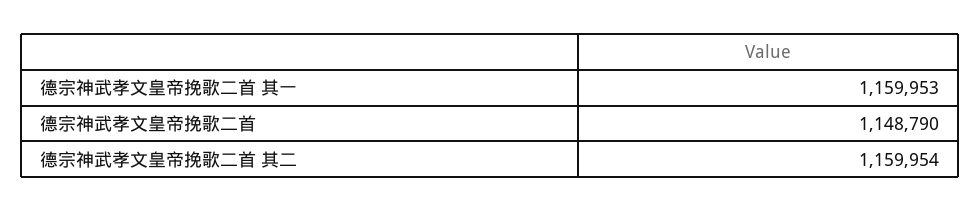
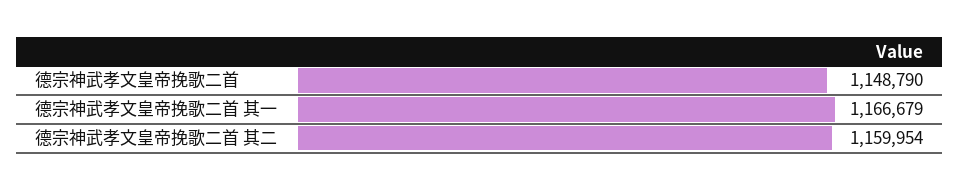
德宗神武孝文皇帝挽歌二首 其一: 1159953 -> 1166679

